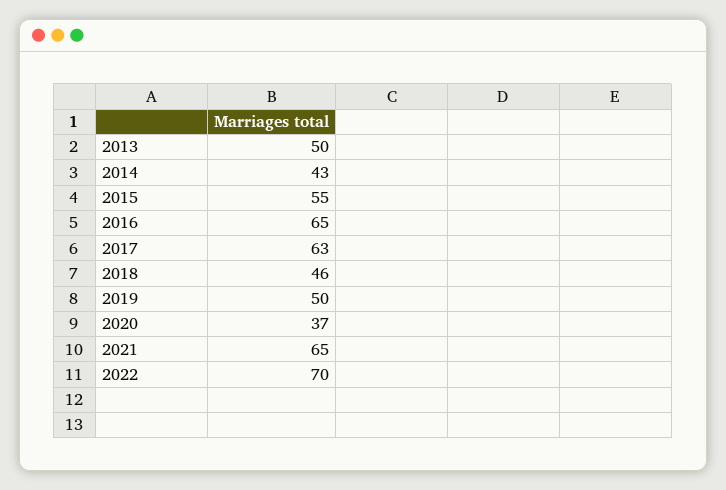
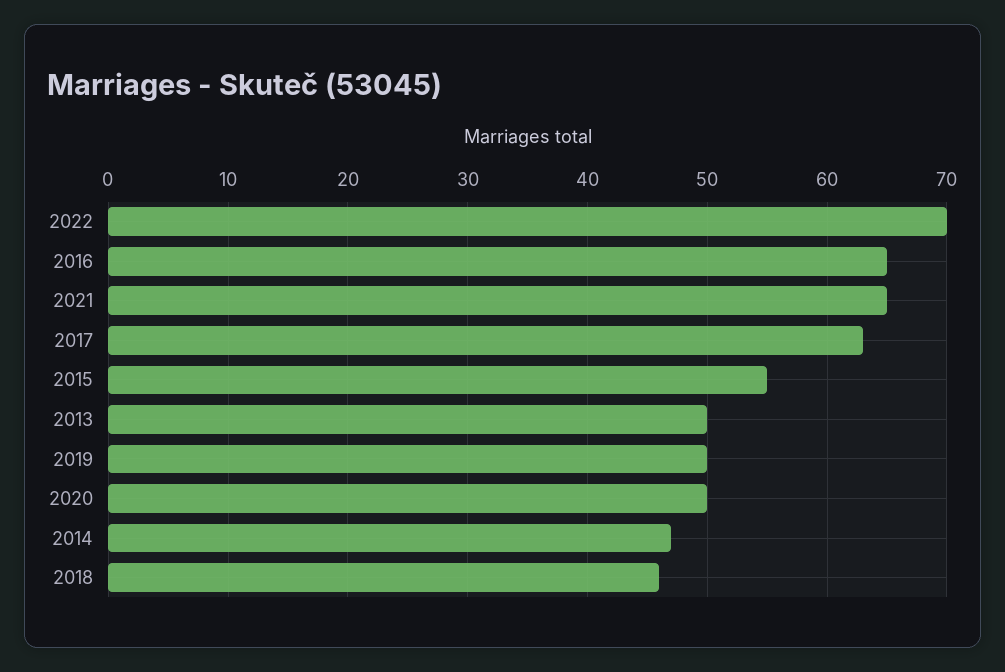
2014: 43 -> 47
2020: 37 -> 50

